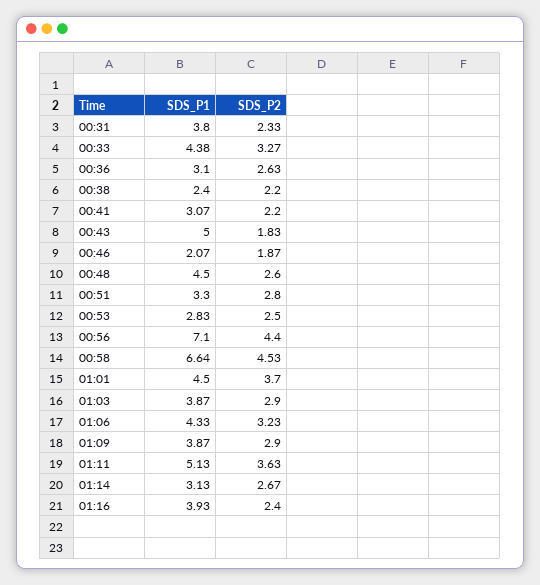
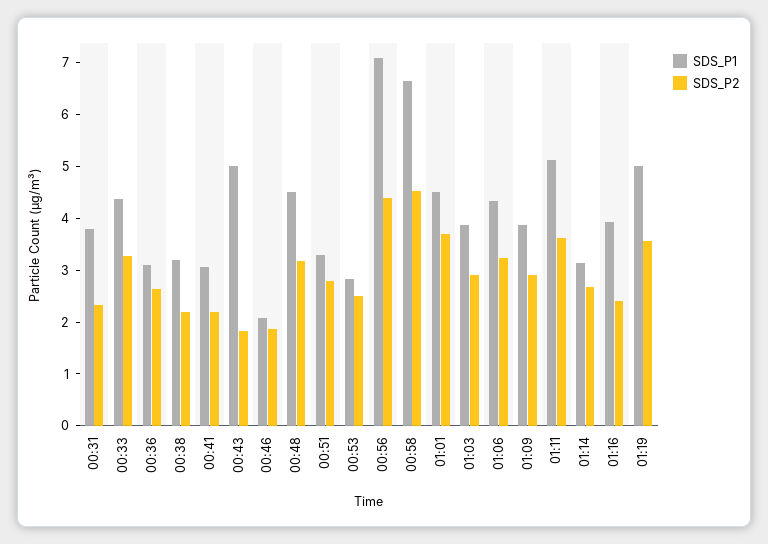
SDS_P1, 00:38: 2.4 -> 3.2
SDS_P2, 00:48: 2.6 -> 3.2
SDS_P1, 01:19: none -> 5
SDS_P2, 01:19: none -> 3.6

